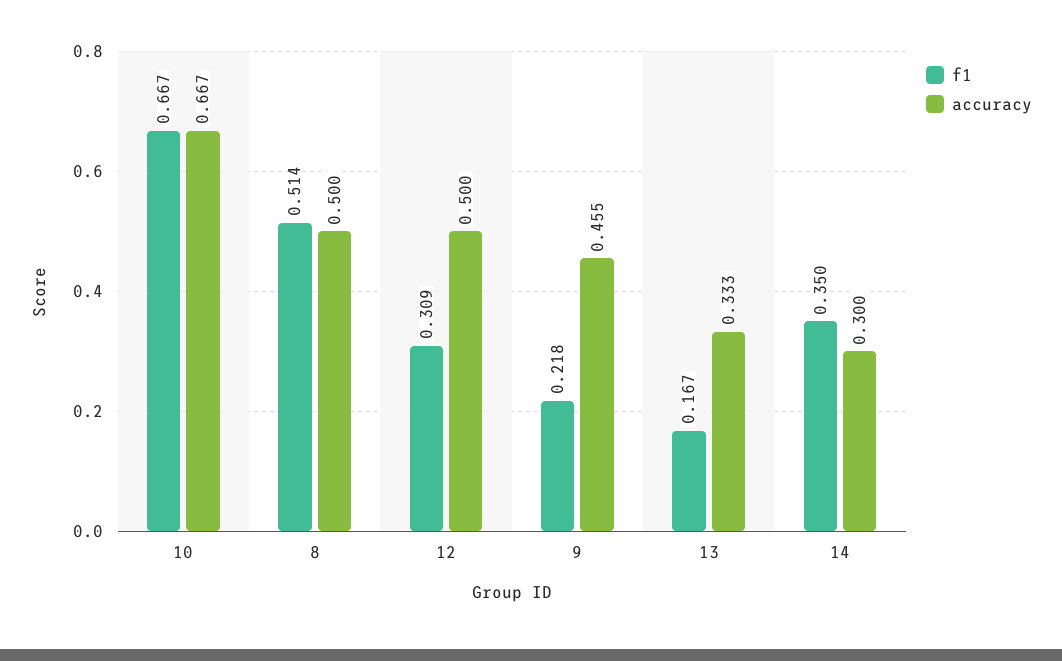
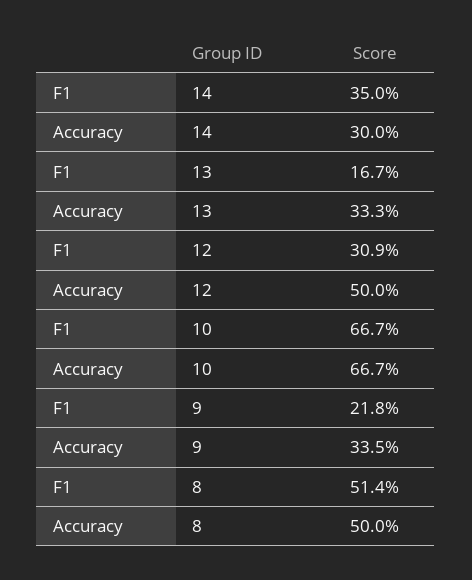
accuracy, 9: 0.455 -> 0.335

